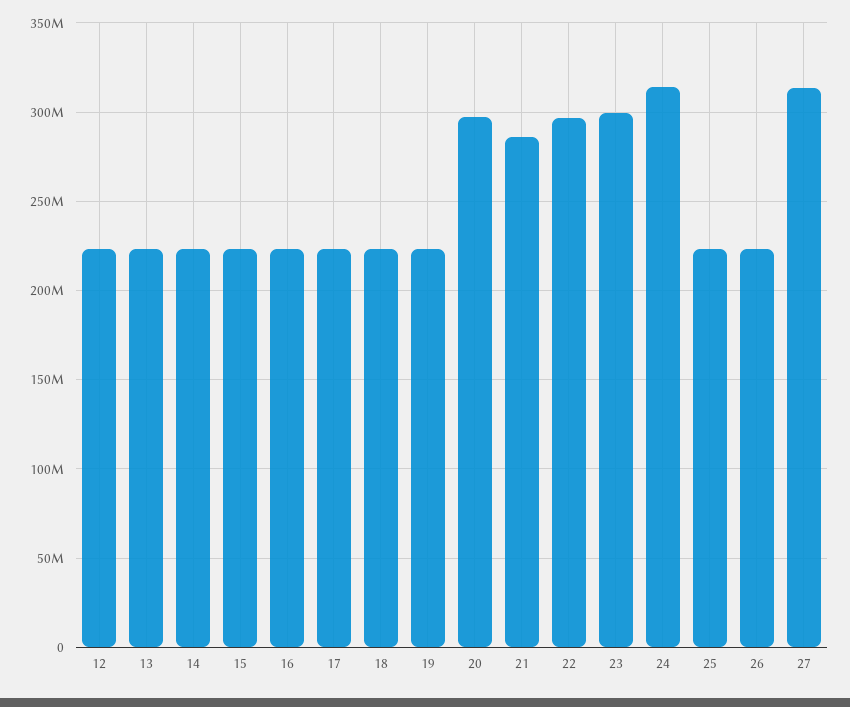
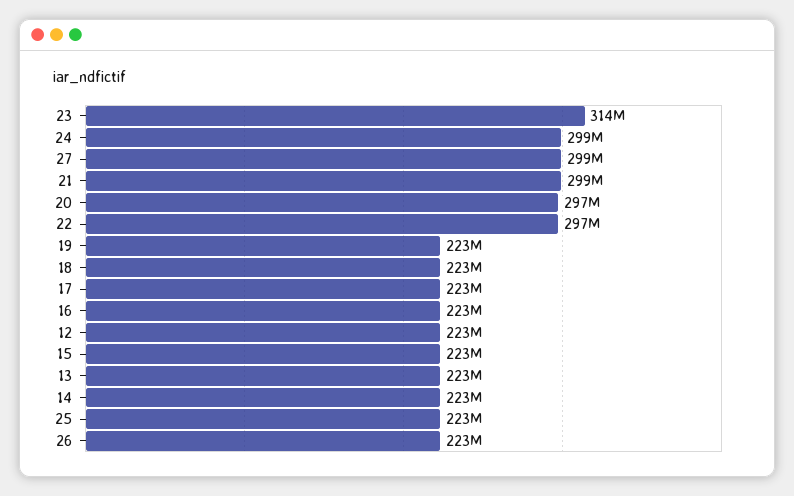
21: 285000000 -> 299000000
23: 300000000 -> 314000000
24: 315000000 -> 299000000
27: 315000000 -> 299000000

